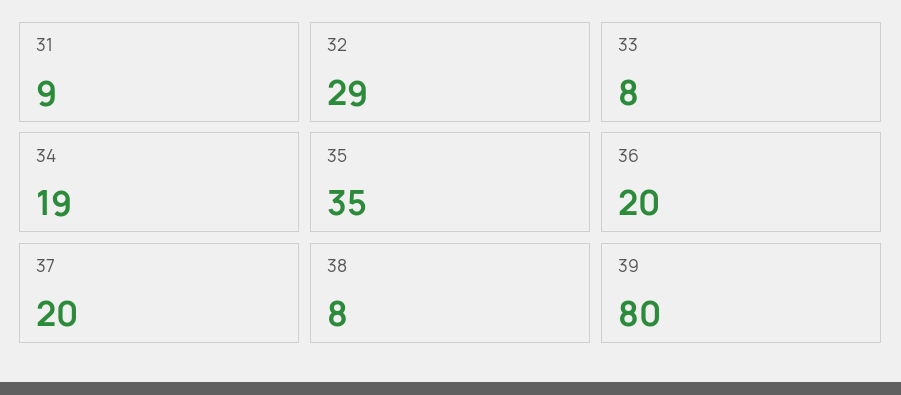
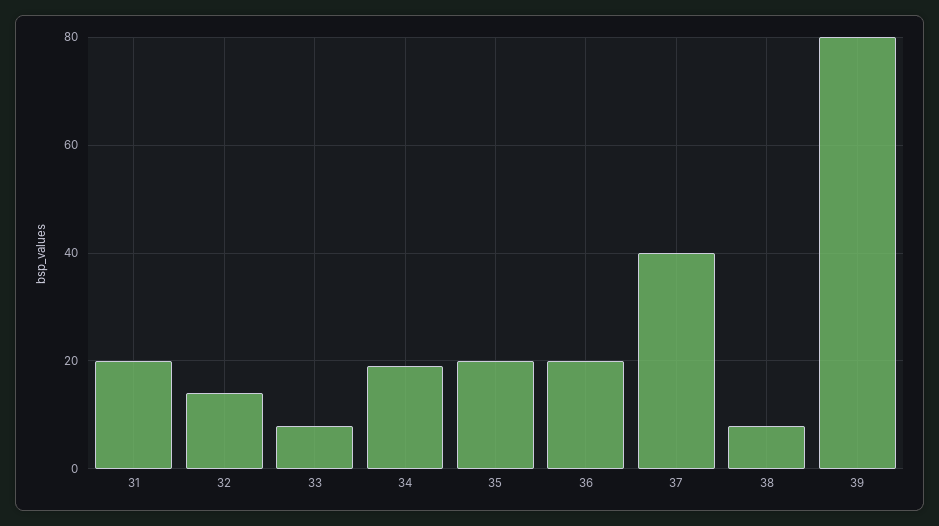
31: 9 -> 20
32: 29 -> 15
35: 35 -> 20
37: 20 -> 40

